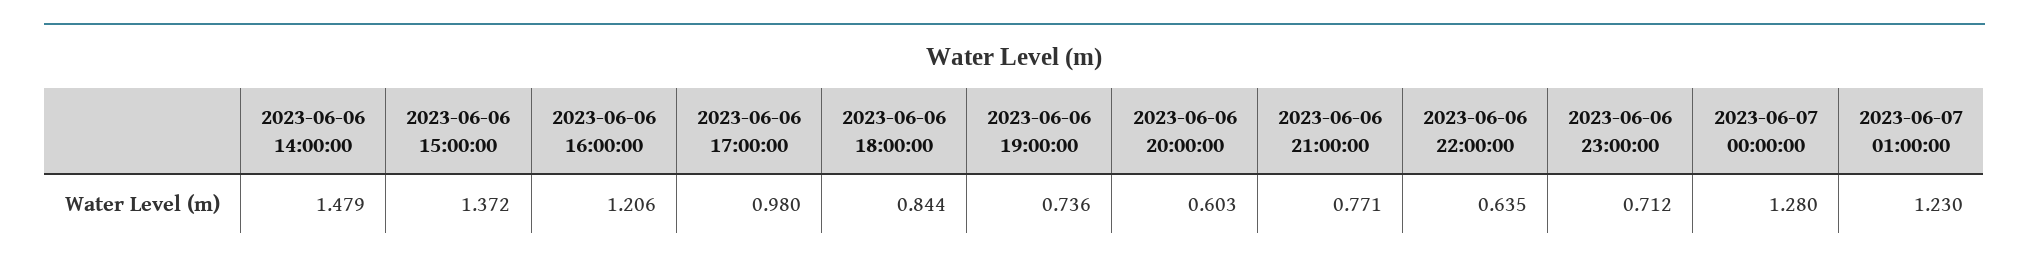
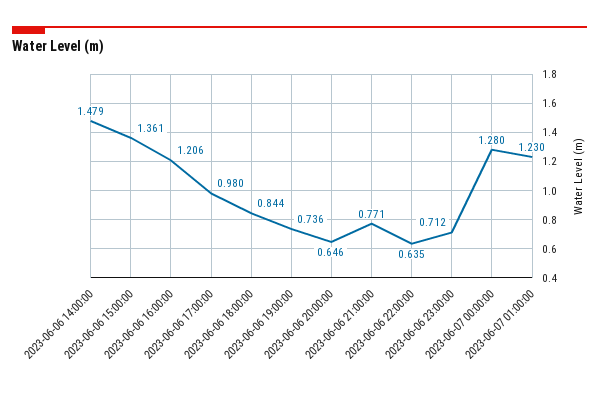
2023-06-06 15:00:00: 1.372 -> 1.361
2023-06-06 20:00:00: 0.603 -> 0.646

